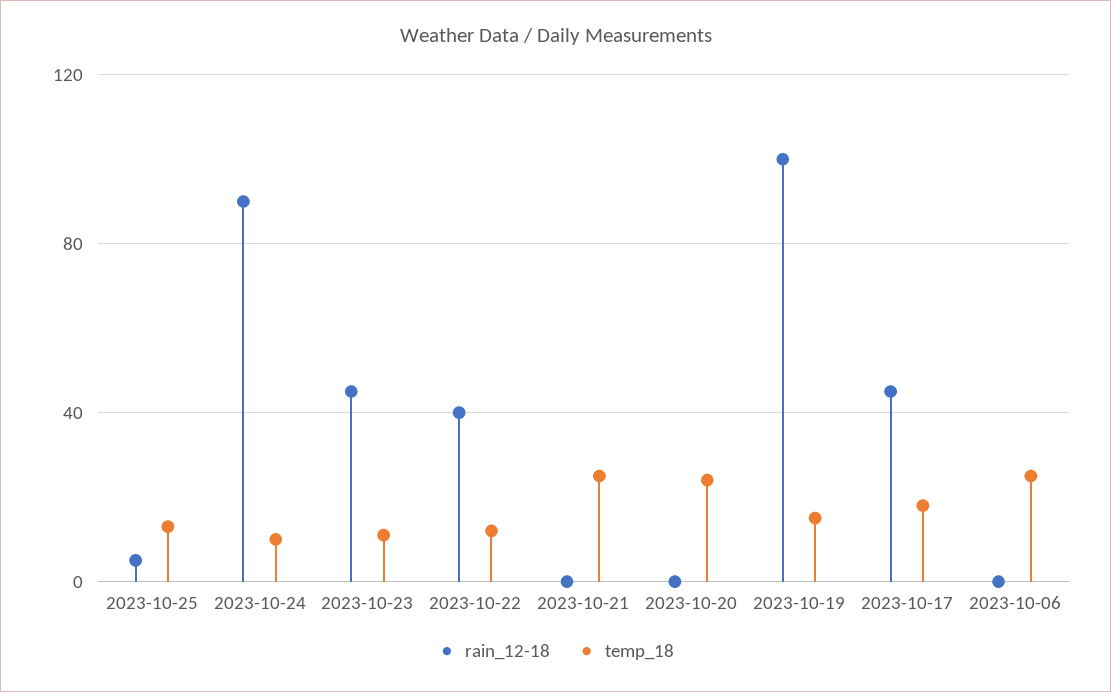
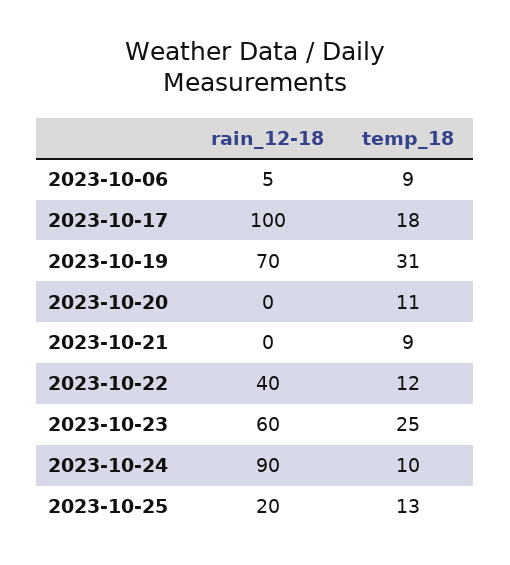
rain_12-18, 2023-10-25: 5 -> 20
rain_12-18, 2023-10-23: 45 -> 60
temp_18, 2023-10-23: 10 -> 25
temp_18, 2023-10-21: 25 -> 9
temp_18, 2023-10-20: 25 -> 11
rain_12-18, 2023-10-19: 100 -> 70
temp_18, 2023-10-19: 15 -> 31
rain_12-18, 2023-10-17: 45 -> 100
rain_12-18, 2023-10-06: 0 -> 5
temp_18, 2023-10-06: 25 -> 9

